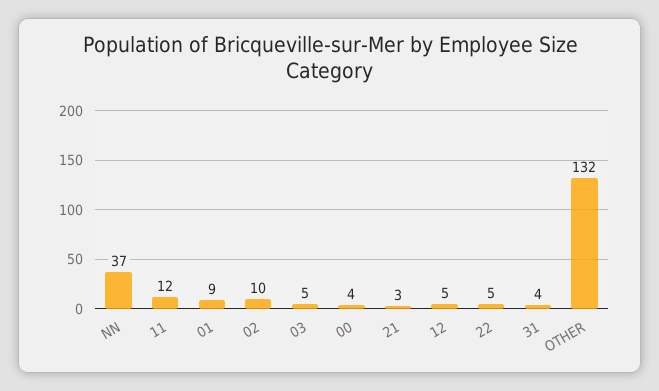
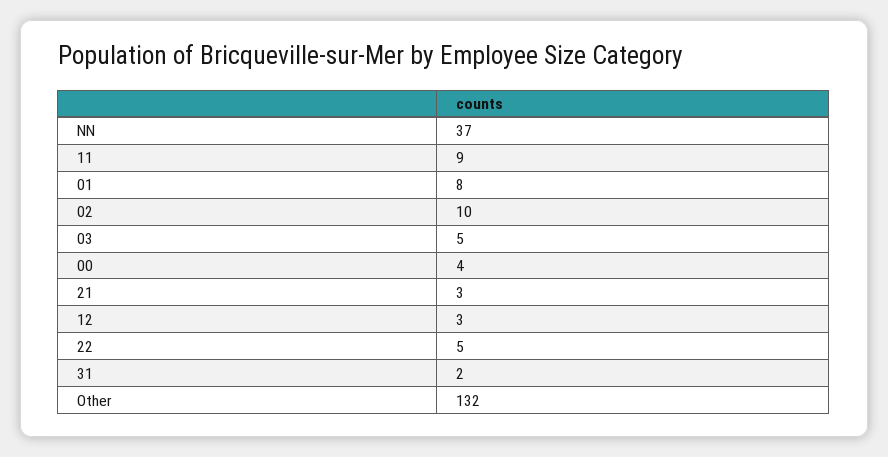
11: 12 -> 9
01: 9 -> 8
12: 5 -> 3
31: 4 -> 2

